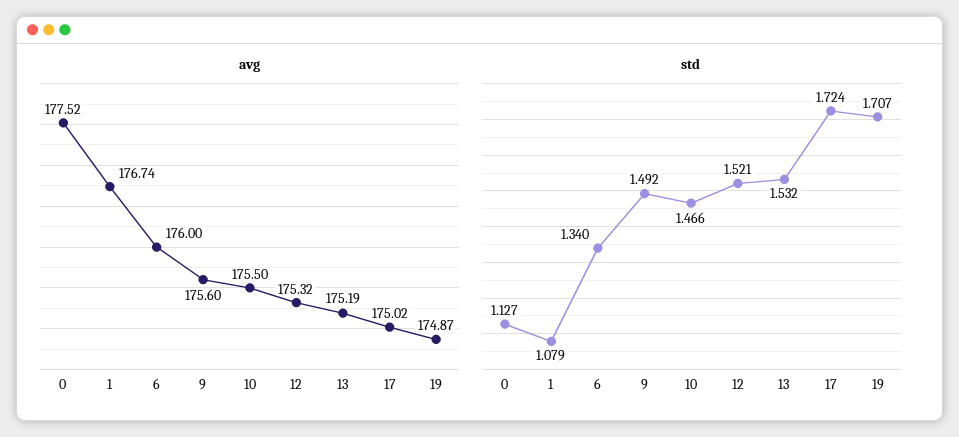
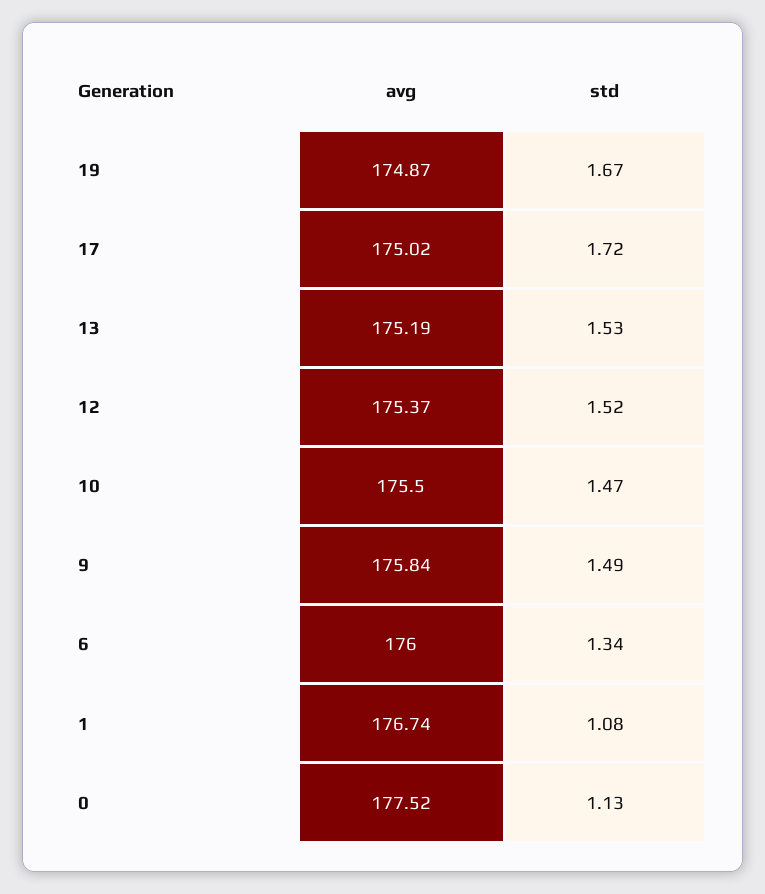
avg, 9: 175.6 -> 175.84
avg, 12: 175.32 -> 175.37
std, 19: 1.707 -> 1.67

